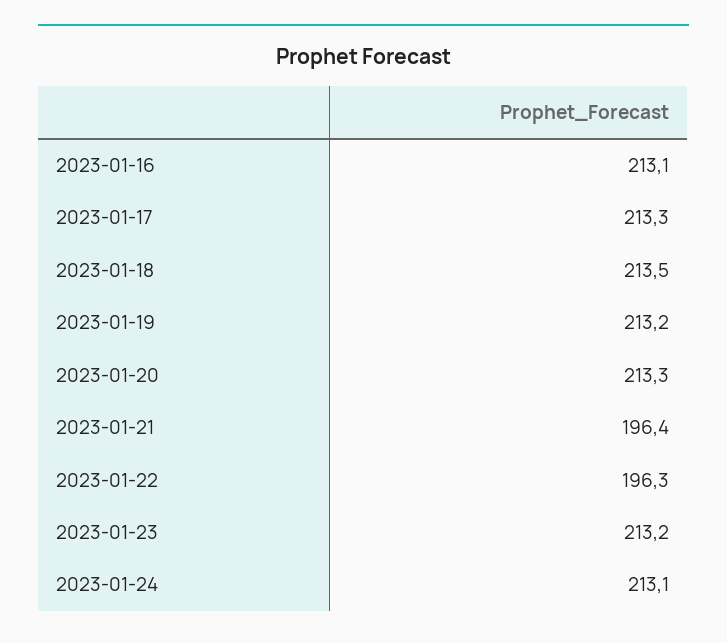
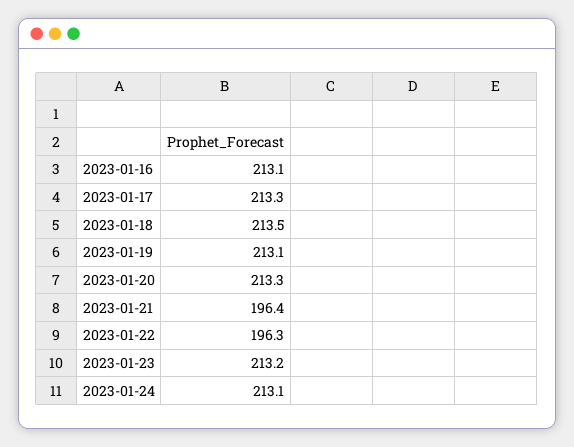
2023-01-19: 213.2 -> 213.1

